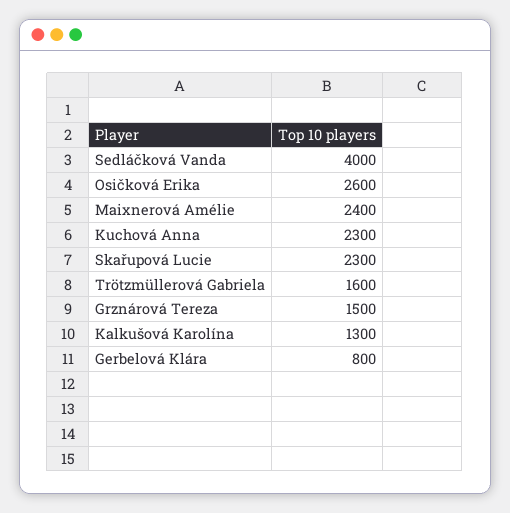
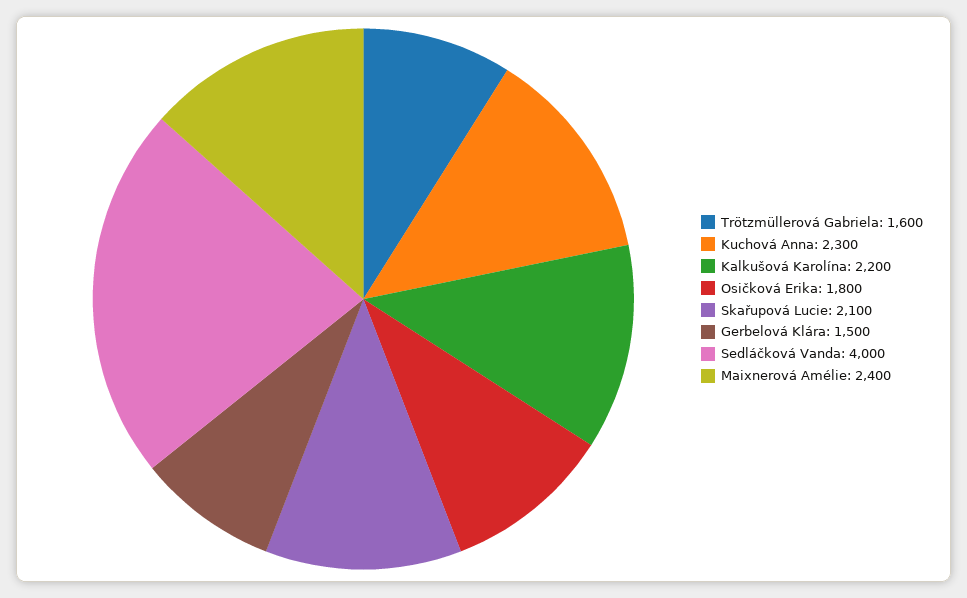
Osičková Erika: 2600 -> 1800
Skařupová Lucie: 2300 -> 2100
Grznárová Tereza: 1500 -> none
Kalkušová Karolína: 1300 -> 2200
Gerbelová Klára: 800 -> 1500

